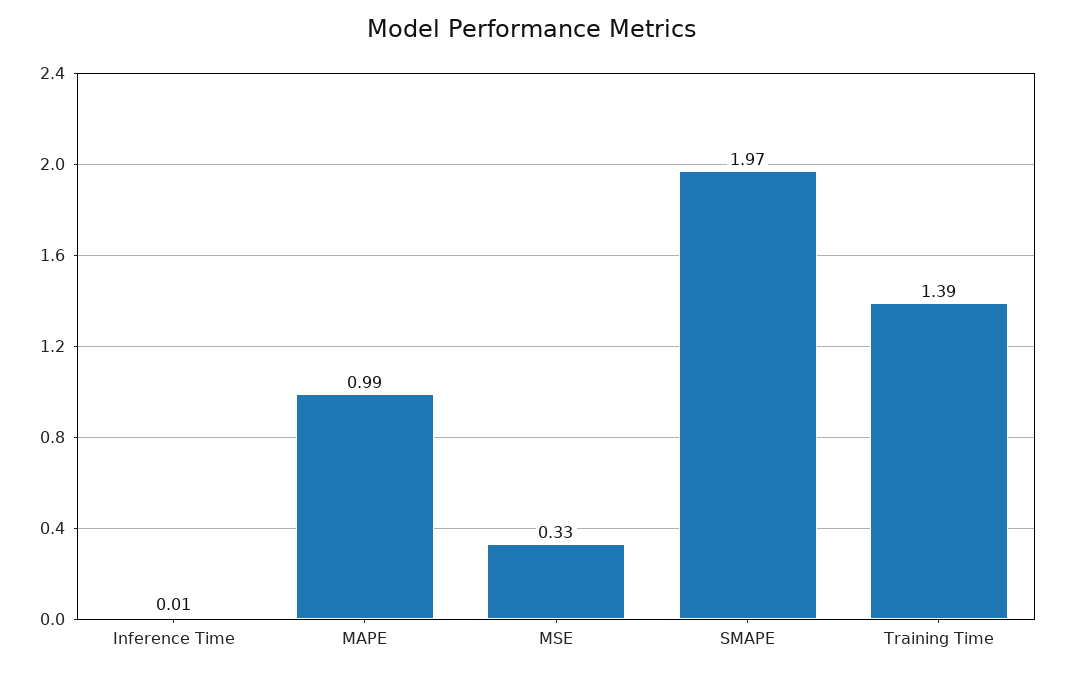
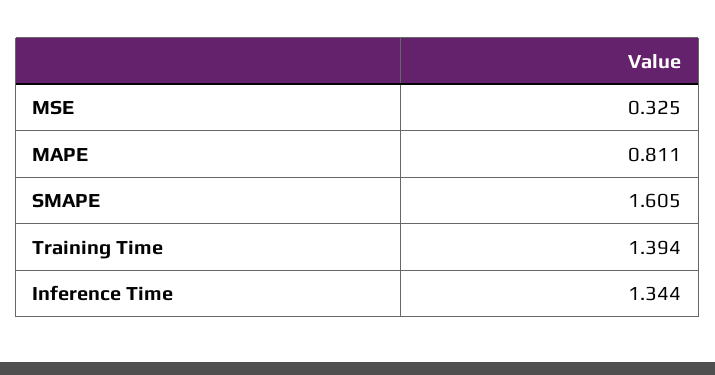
Inference Time: 0.01 -> 1.344
MAPE: 0.99 -> 0.811
SMAPE: 1.97 -> 1.605

